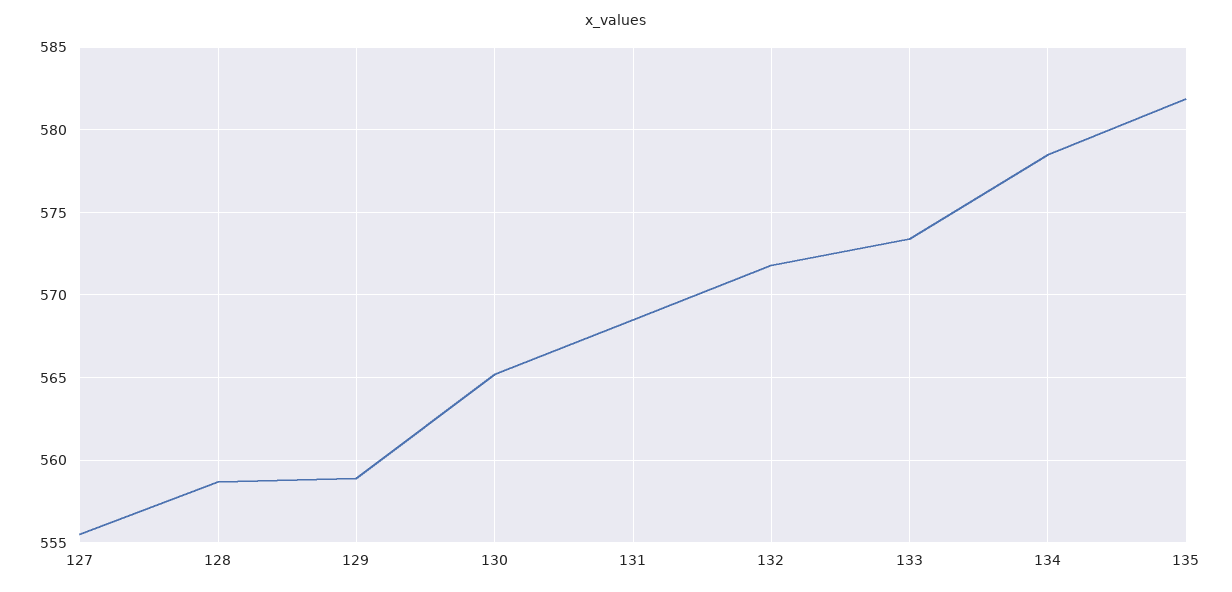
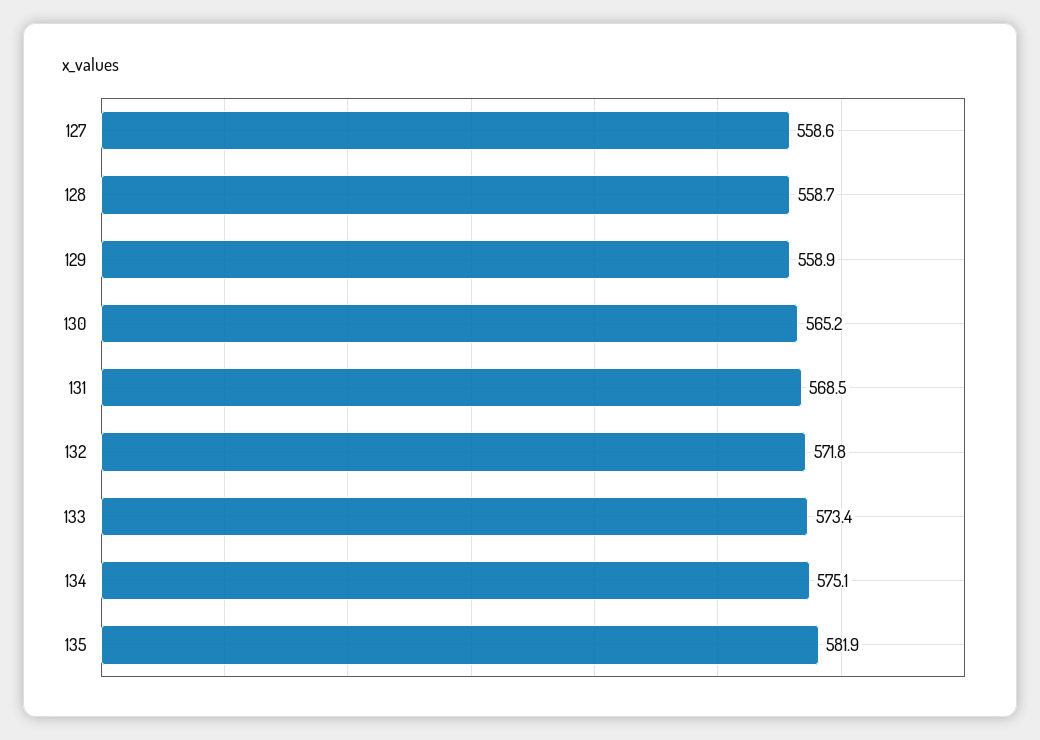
127: 555.5 -> 558.6
134: 578.5 -> 575.1

